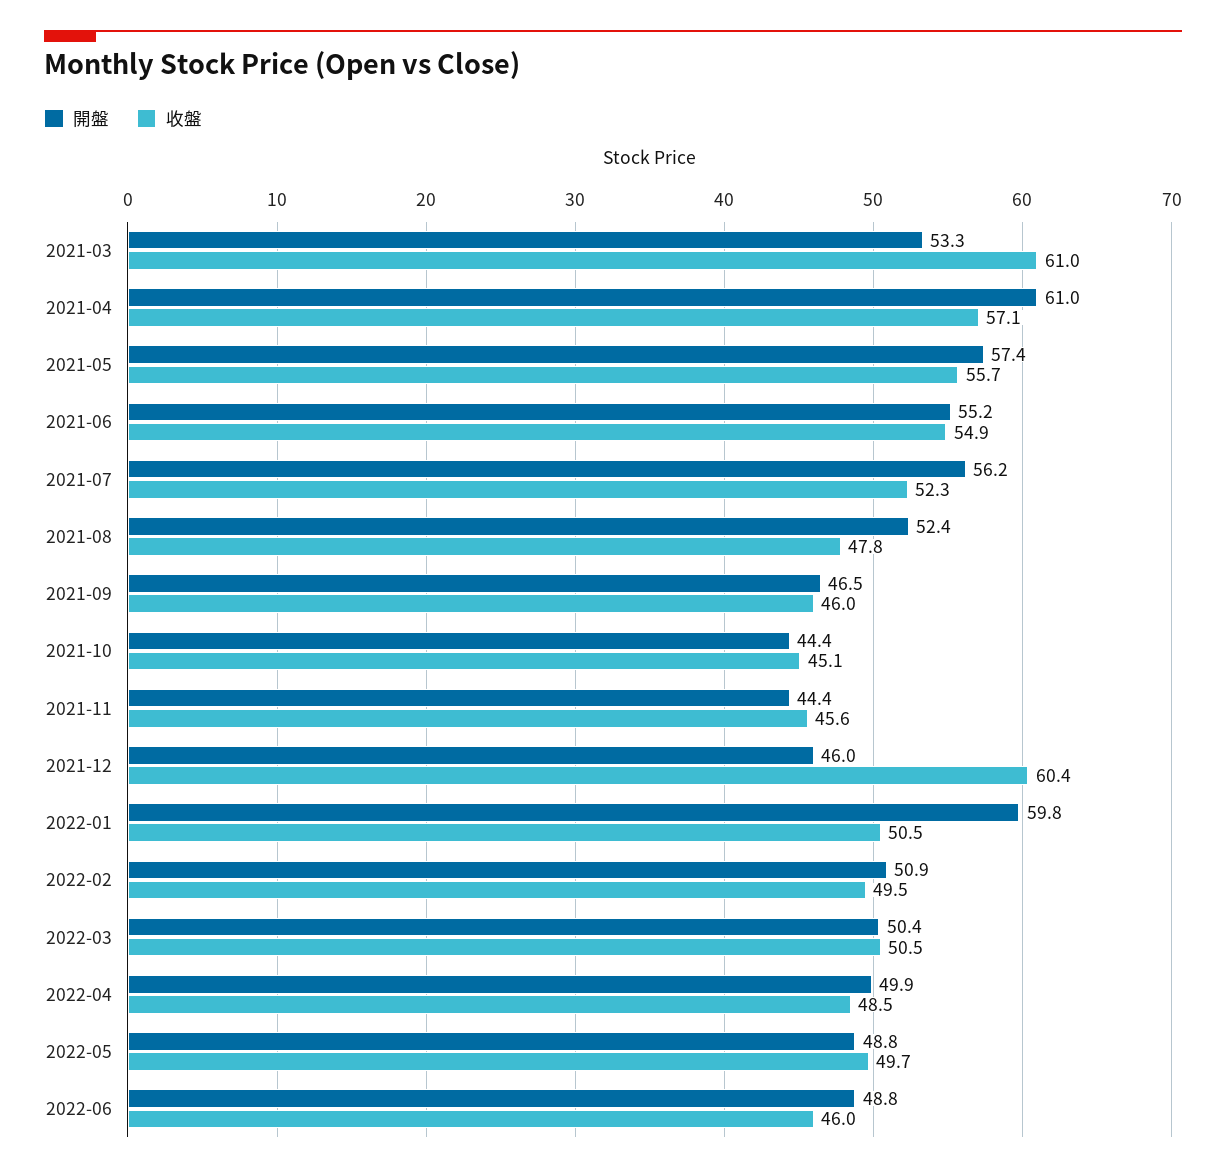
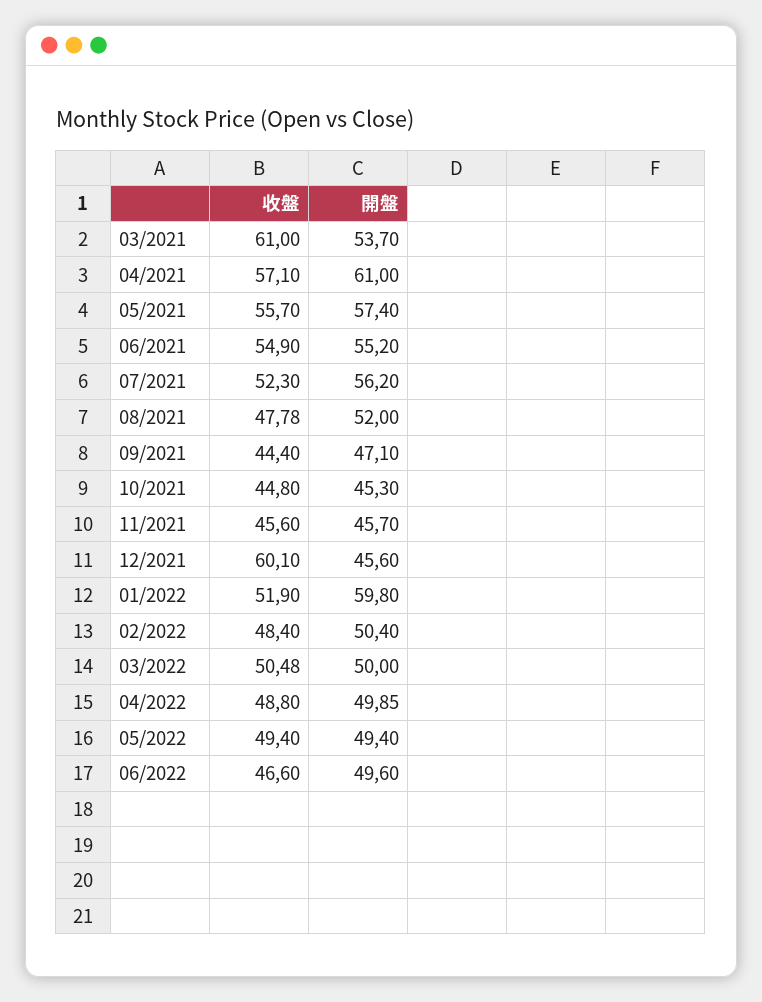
開盤, 2021-03: 53.3 -> 53.7
開盤, 2021-08: 52.4 -> 52
開盤, 2021-09: 46.5 -> 47.1
收盤, 2021-09: 46 -> 44.4
開盤, 2021-10: 44.4 -> 45.3
收盤, 2021-10: 45.1 -> 44.8
開盤, 2021-11: 44.4 -> 45.7
開盤, 2021-12: 46 -> 45.6
收盤, 2021-12: 60.4 -> 60.1
收盤, 2022-01: 50.5 -> 51.9
開盤, 2022-02: 50.9 -> 50.4
收盤, 2022-02: 49.5 -> 48.4
開盤, 2022-03: 50.4 -> 50
收盤, 2022-04: 48.5 -> 48.8
開盤, 2022-05: 48.8 -> 49.4
收盤, 2022-05: 49.7 -> 49.4
開盤, 2022-06: 48.8 -> 49.6
收盤, 2022-06: 46 -> 46.6

